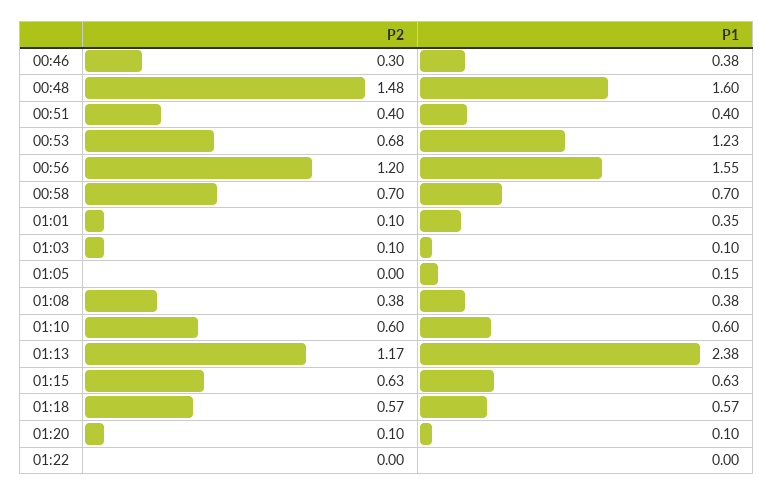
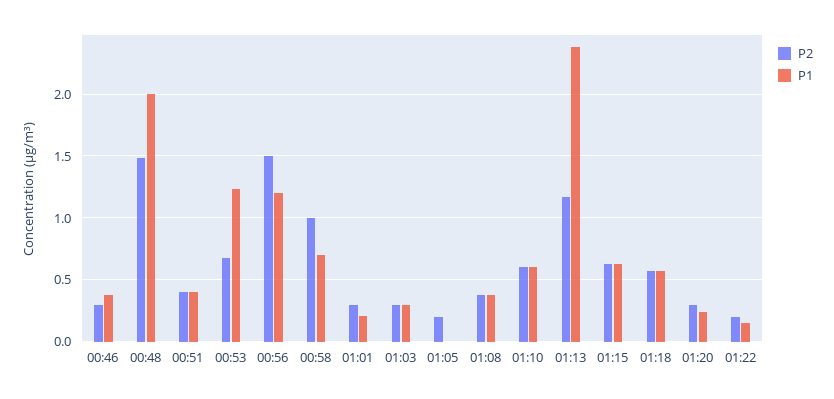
P1, 00:48: 1.6 -> 2
P2, 00:56: 1.2 -> 1.5
P1, 00:56: 1.55 -> 1.2
P2, 00:58: 0.7 -> 1
P2, 01:01: 0.1 -> 0.3
P1, 01:01: 0.35 -> 0.2
P2, 01:03: 0.1 -> 0.3
P1, 01:03: 0.1 -> 0.3
P2, 01:05: 0 -> 0.2
P1, 01:05: 0.15 -> 0
P2, 01:20: 0.1 -> 0.3
P1, 01:20: 0.1 -> 0.25
P2, 01:22: 0 -> 0.2
P1, 01:22: 0 -> 0.15

